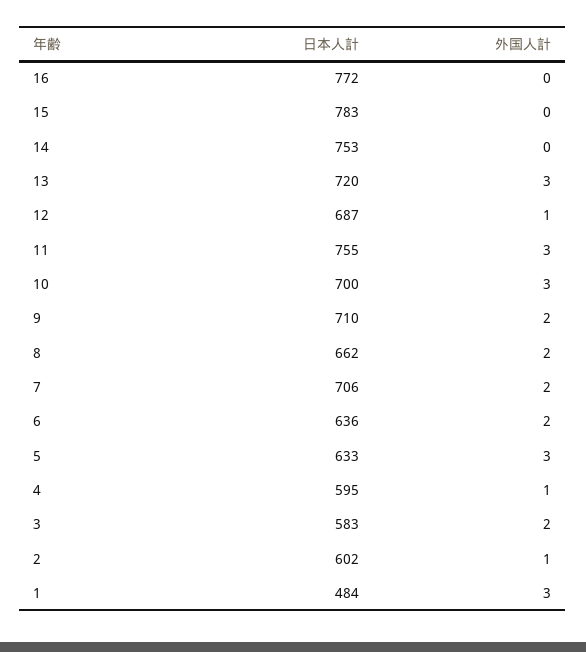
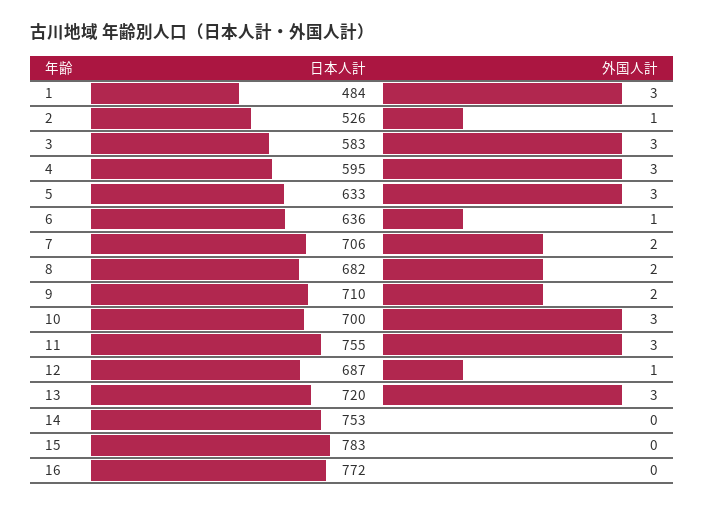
日本人計, 8: 662 -> 682
外国人計, 6: 2 -> 1
外国人計, 4: 1 -> 3
外国人計, 3: 2 -> 3
日本人計, 2: 602 -> 526

